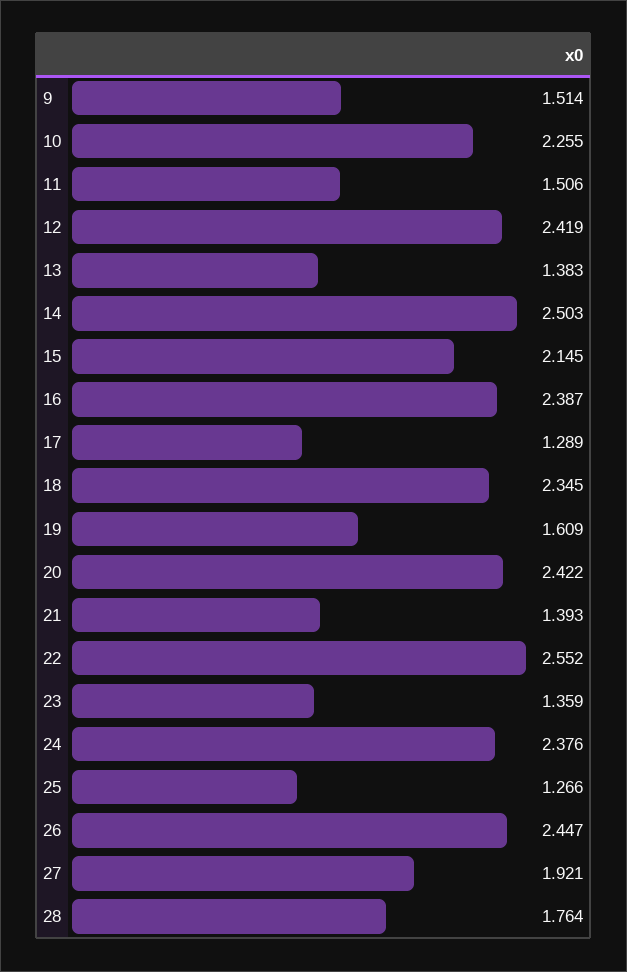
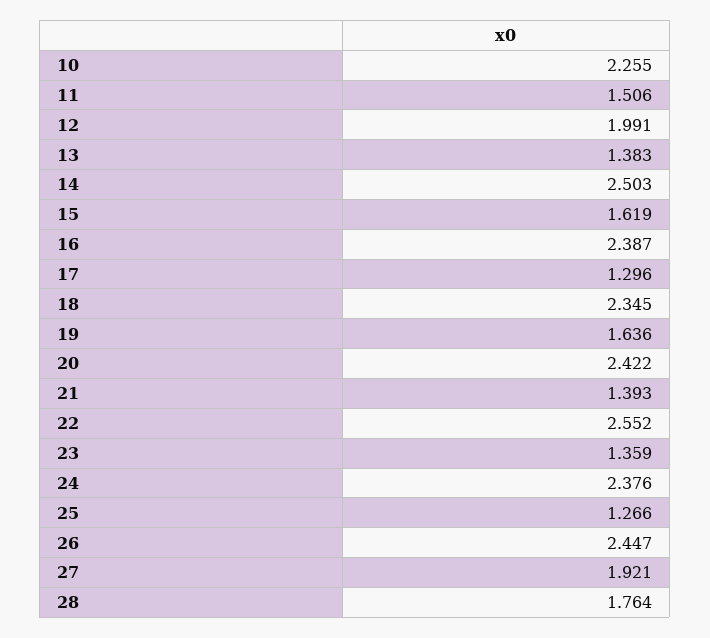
9: 1.514 -> none
12: 2.419 -> 1.991
15: 2.145 -> 1.619
17: 1.289 -> 1.296
19: 1.609 -> 1.636

